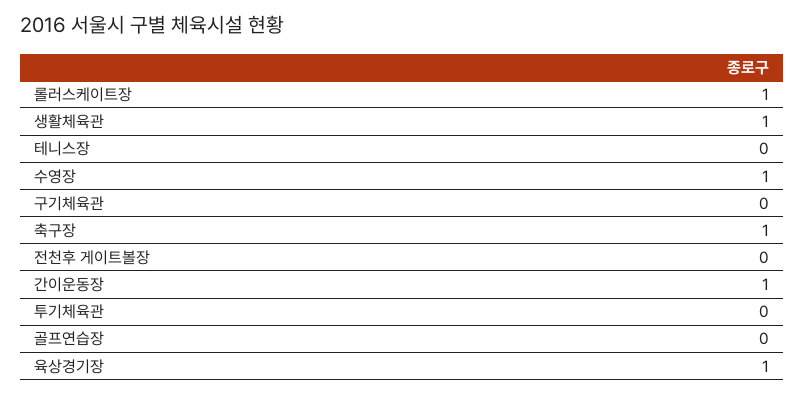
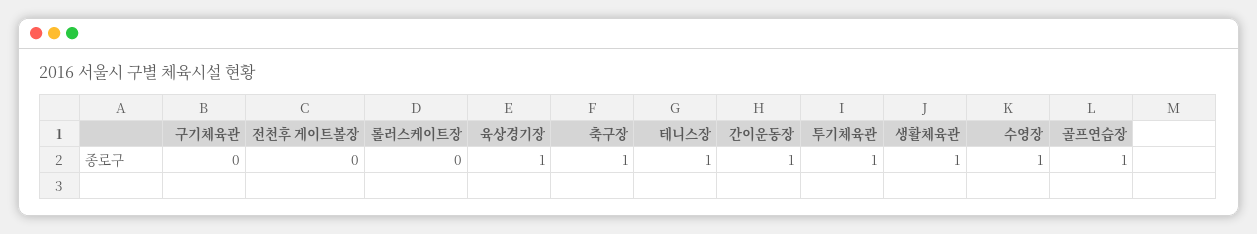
롤러스케이트장: 1 -> 0
테니스장: 0 -> 1
투기체육관: 0 -> 1
골프연습장: 0 -> 1

